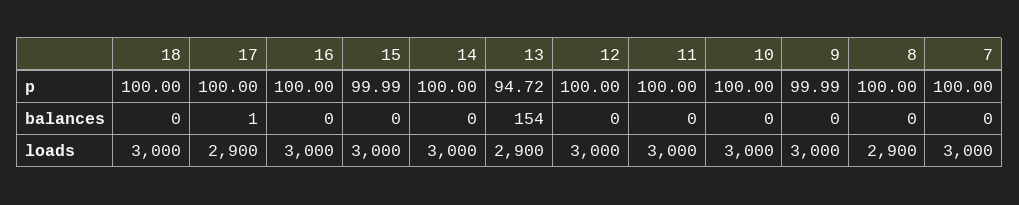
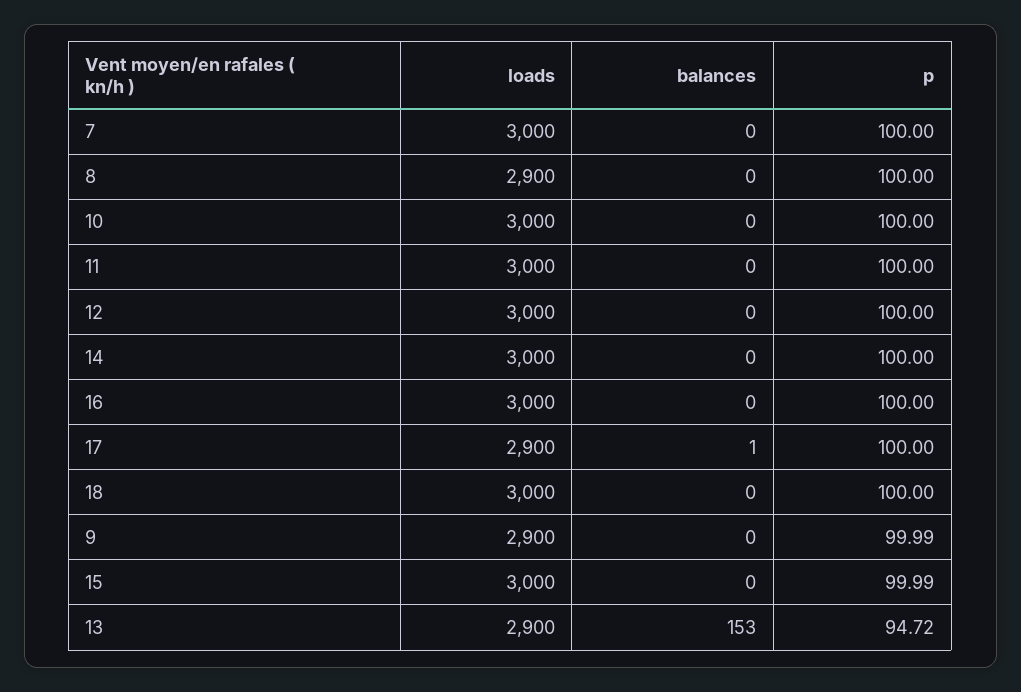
13, balances: 154 -> 153
9, loads: 3000 -> 2900

